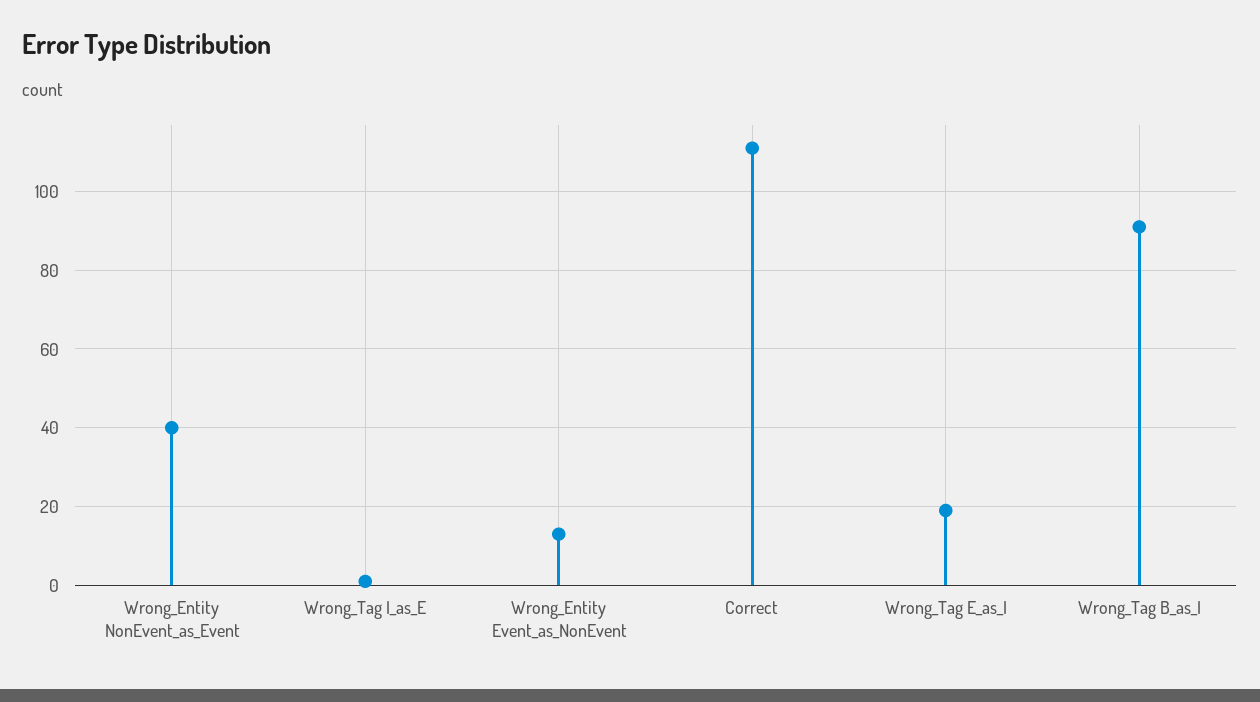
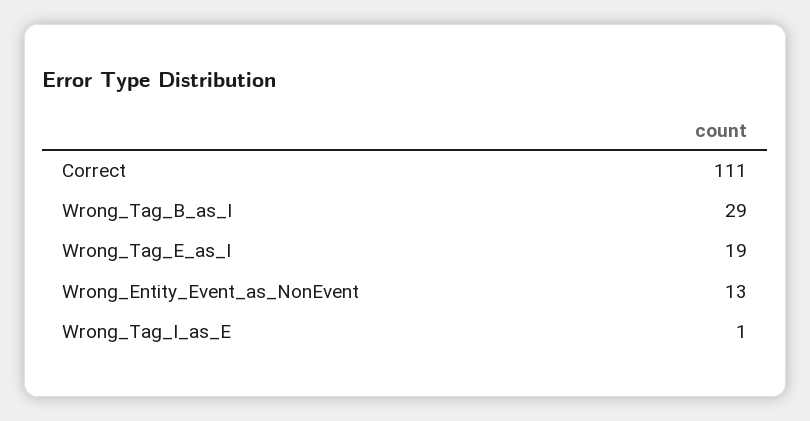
Wrong_Entity NonEvent_as_Event: 40 -> none
Wrong_Tag B_as_I: 90 -> 29

